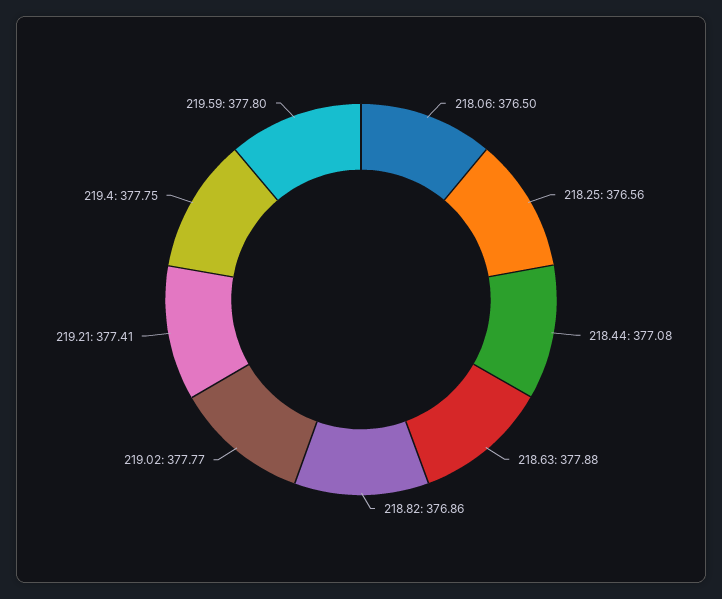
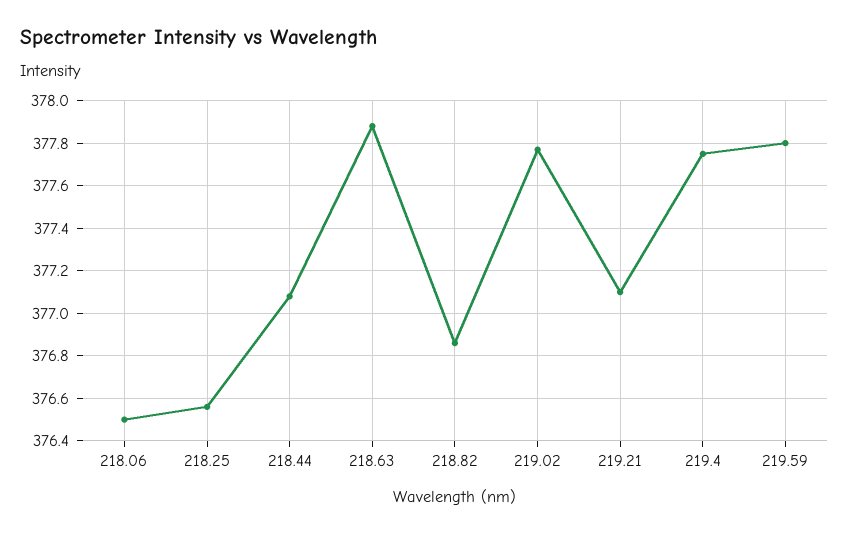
219.21: 377.41 -> 377.1

